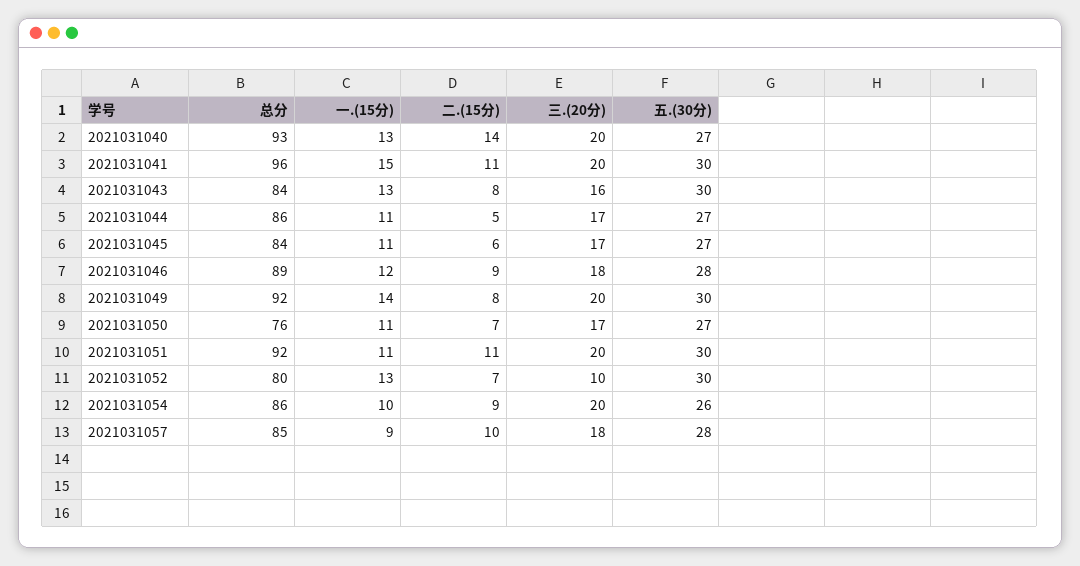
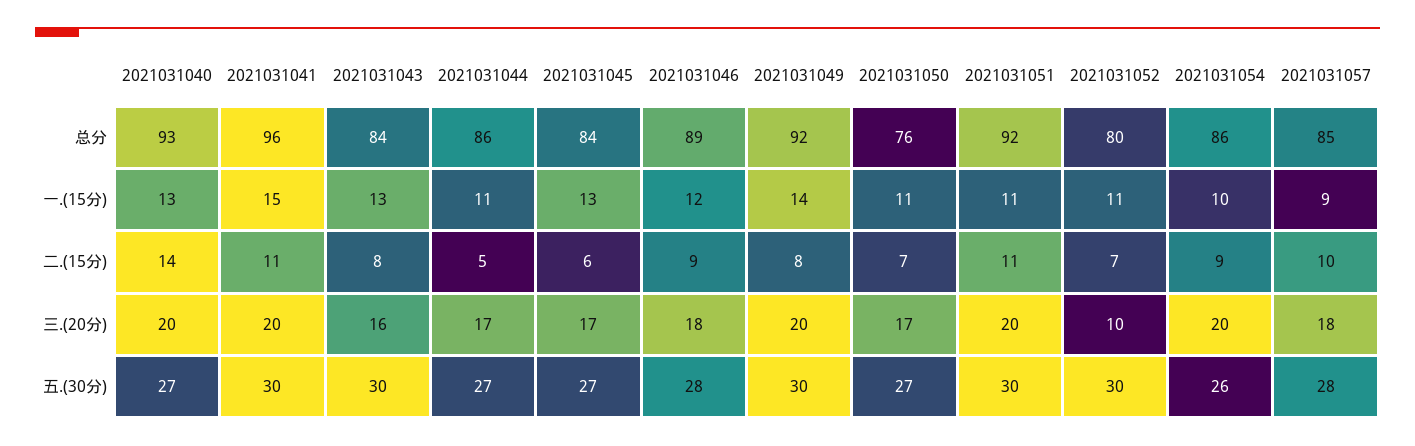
一.(15分), 2021031045: 11 -> 13
一.(15分), 2021031052: 13 -> 11

